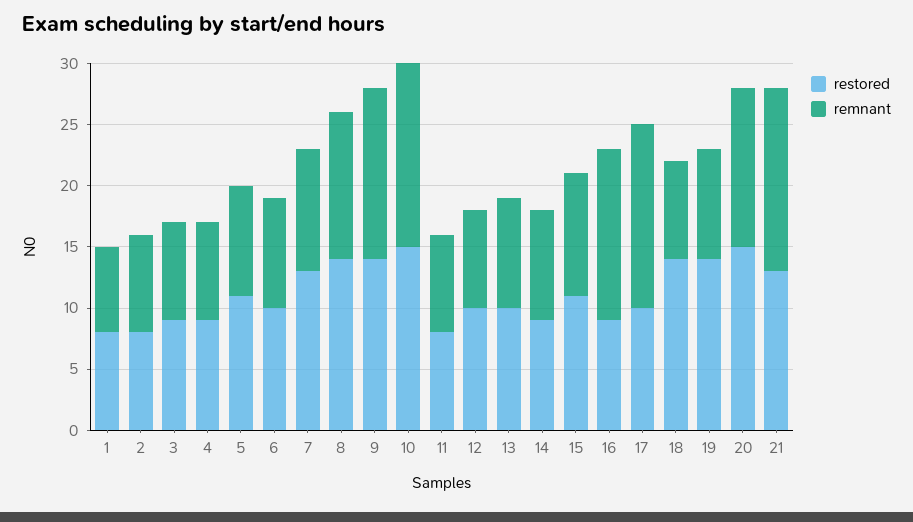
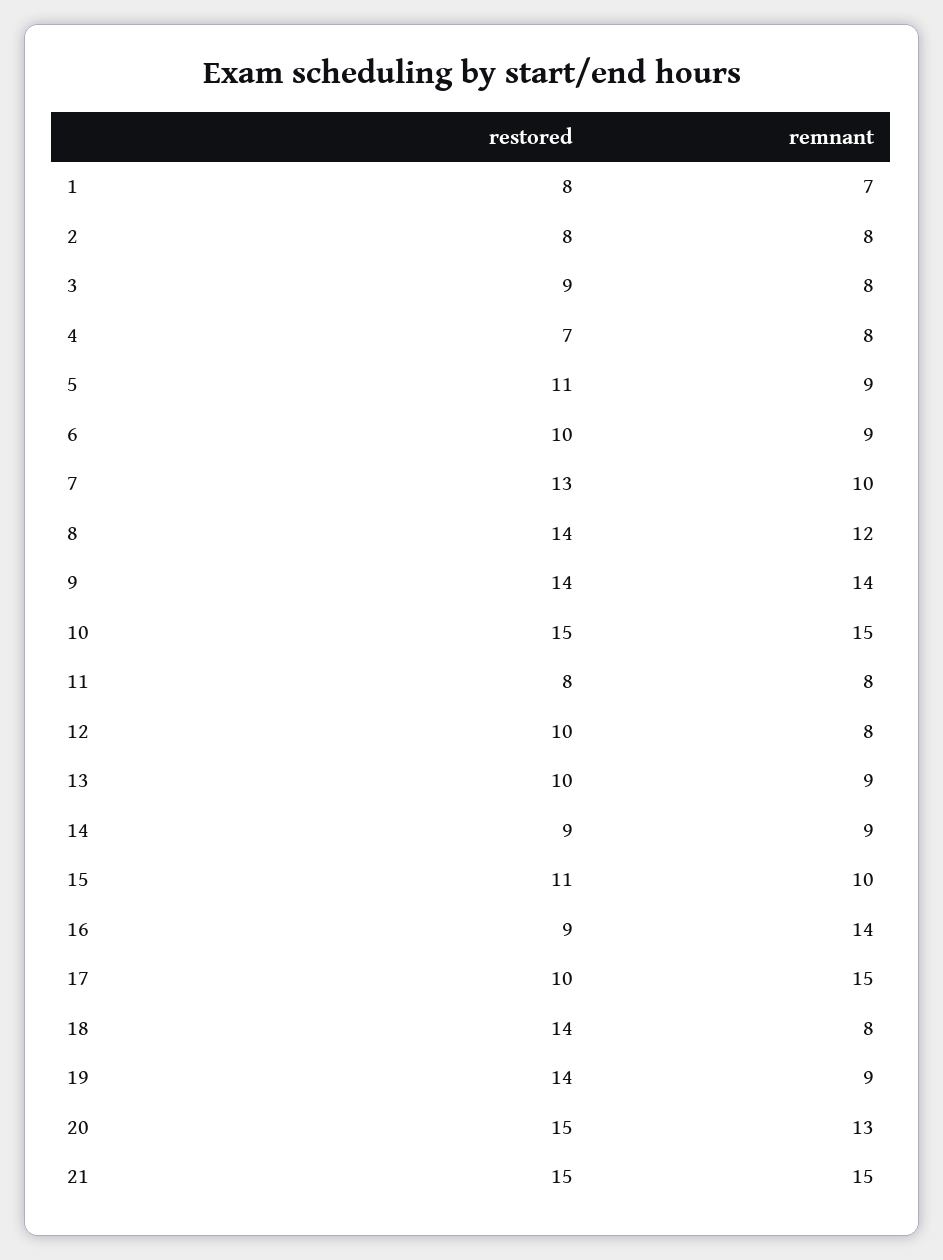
restored, 4: 9 -> 7
restored, 21: 13 -> 15

